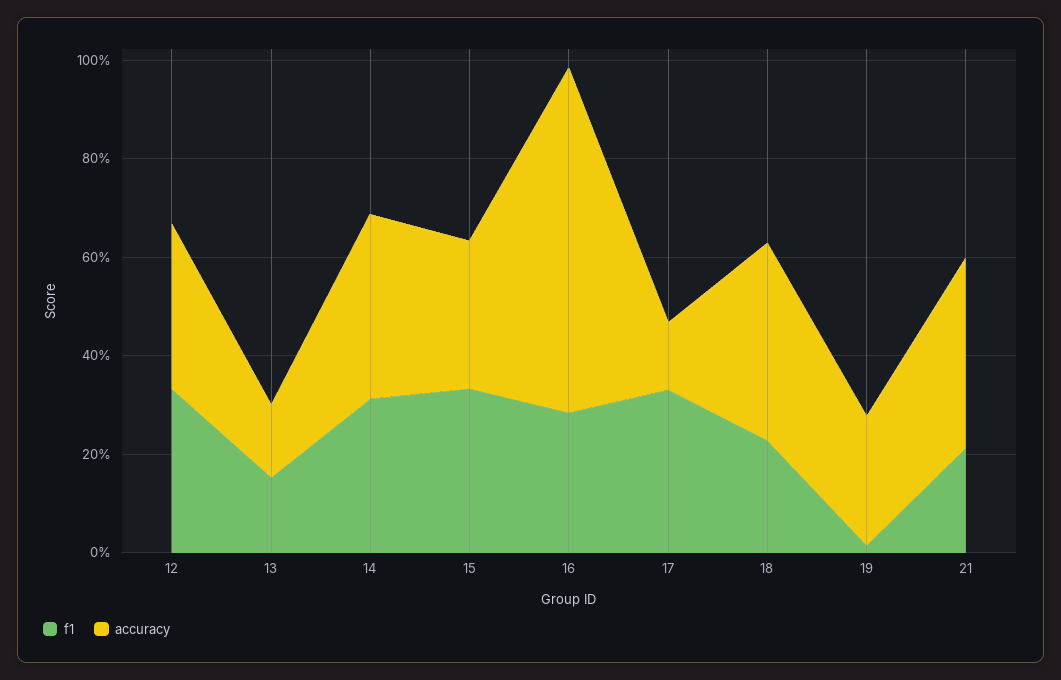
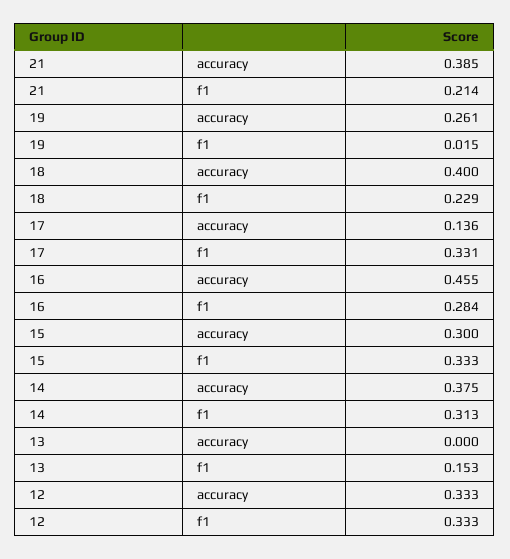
accuracy, 13: 0.15 -> 0
accuracy, 16: 0.7 -> 0.455

